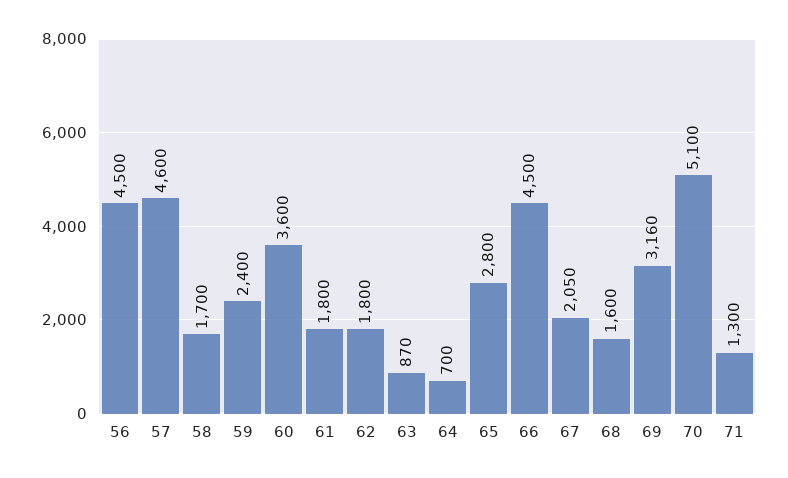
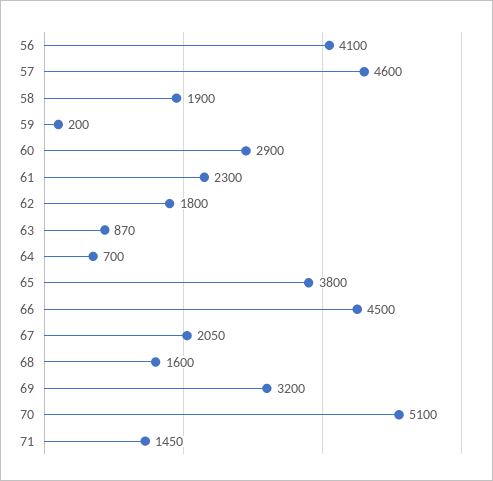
56: 4500 -> 4100
58: 1700 -> 1900
59: 2400 -> 200
60: 3600 -> 2900
61: 1800 -> 2300
65: 2800 -> 3800
69: 3160 -> 3200
71: 1300 -> 1450

